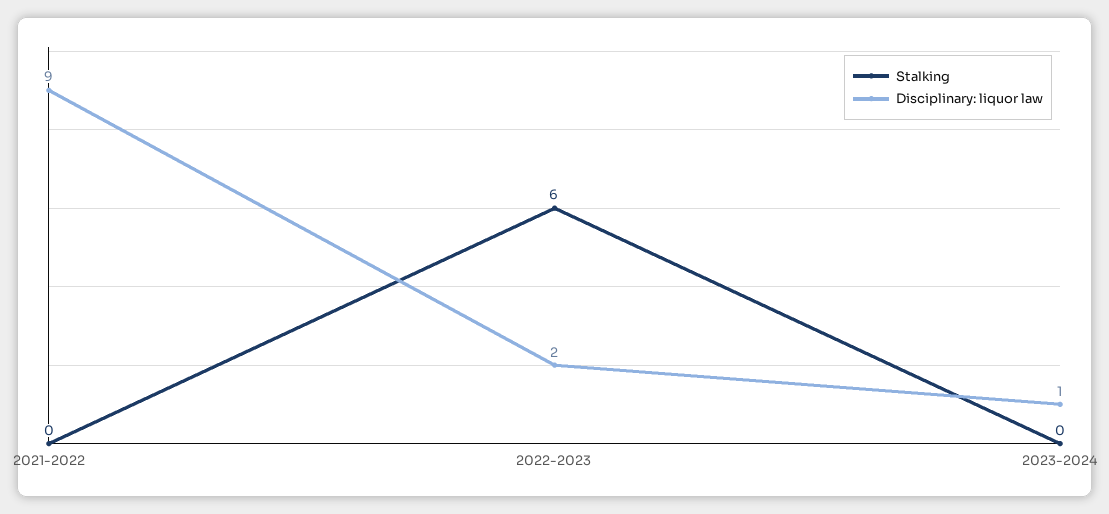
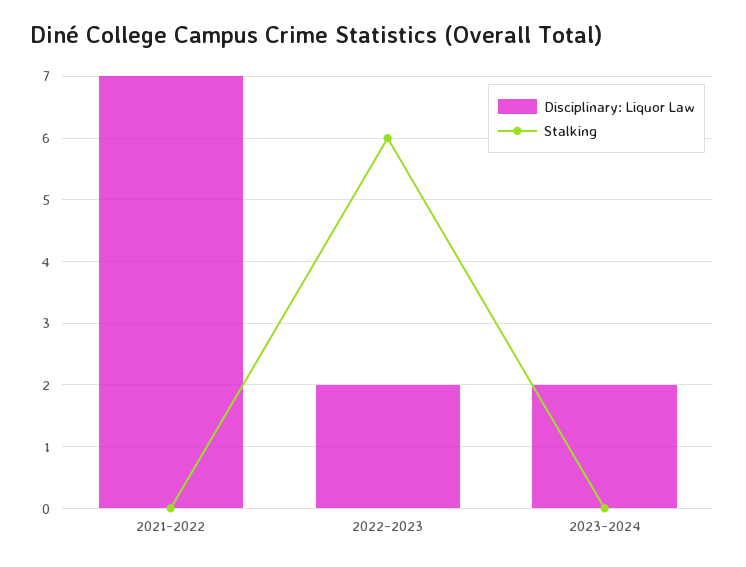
Disciplinary: liquor law, 2021-2022: 9 -> 7
Disciplinary: liquor law, 2023-2024: 1 -> 2

